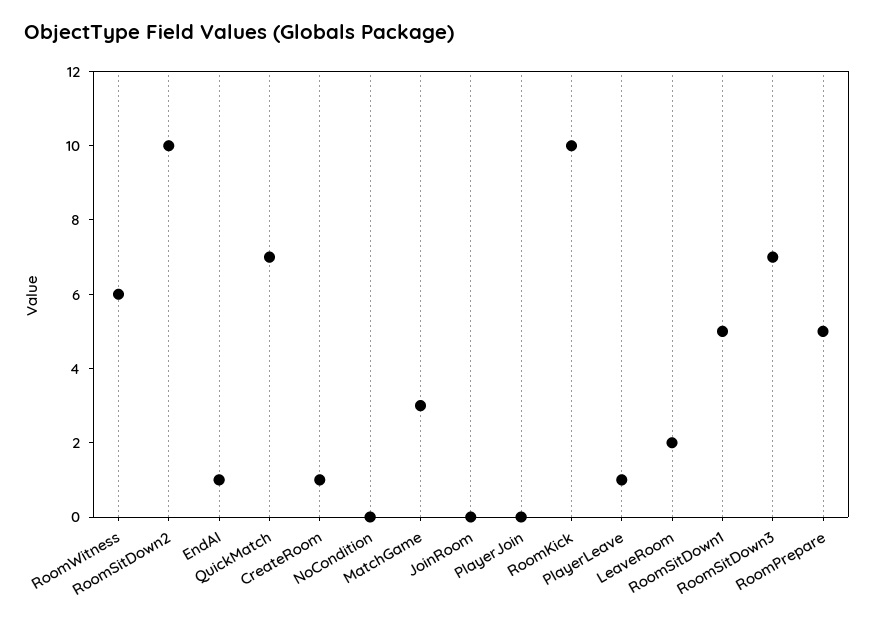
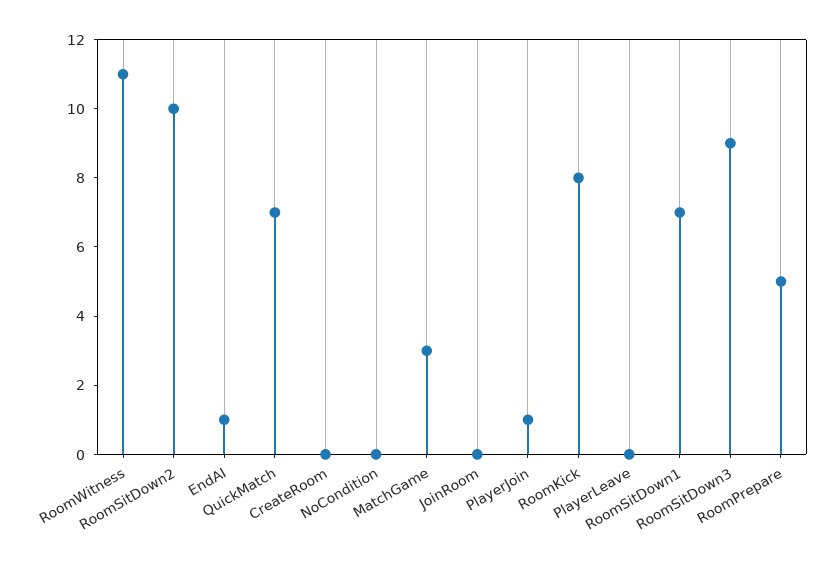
RoomWitness: 6 -> 11
CreateRoom: 1 -> 0
PlayerJoin: 0 -> 1
RoomKick: 10 -> 8
PlayerLeave: 1 -> 0
LeaveRoom: 2 -> none
RoomSitDown1: 5 -> 7
RoomSitDown3: 7 -> 9

